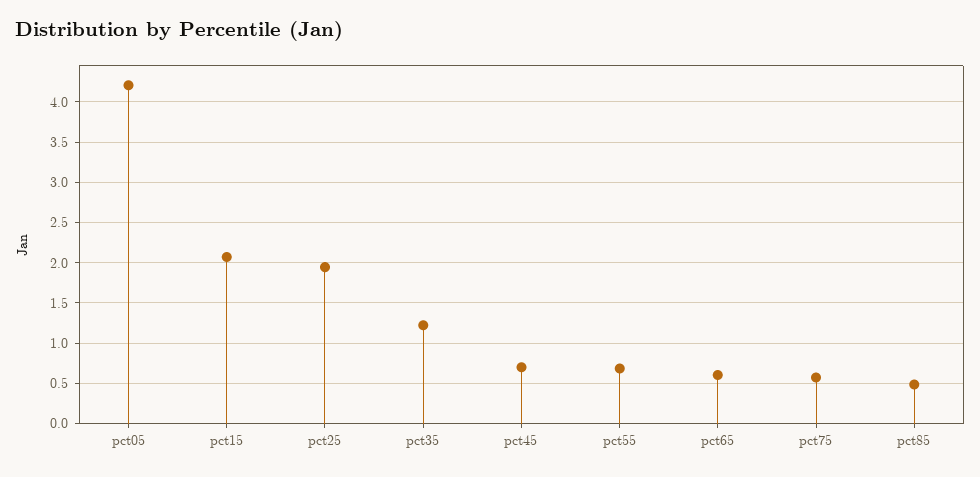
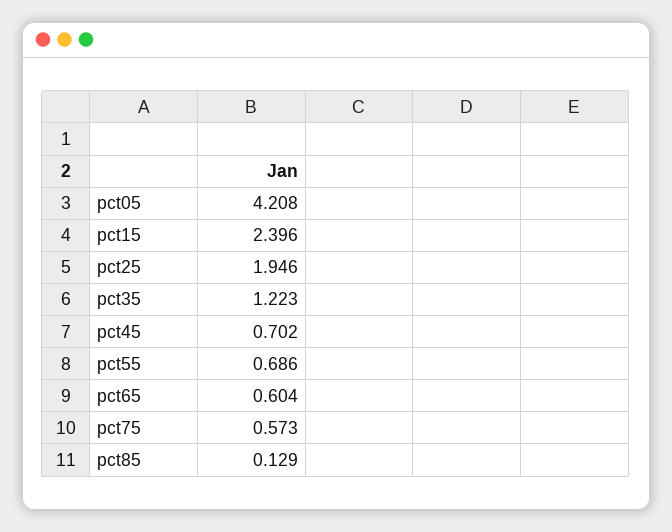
pct15: 2.1 -> 2.396
pct85: 0.5 -> 0.129

